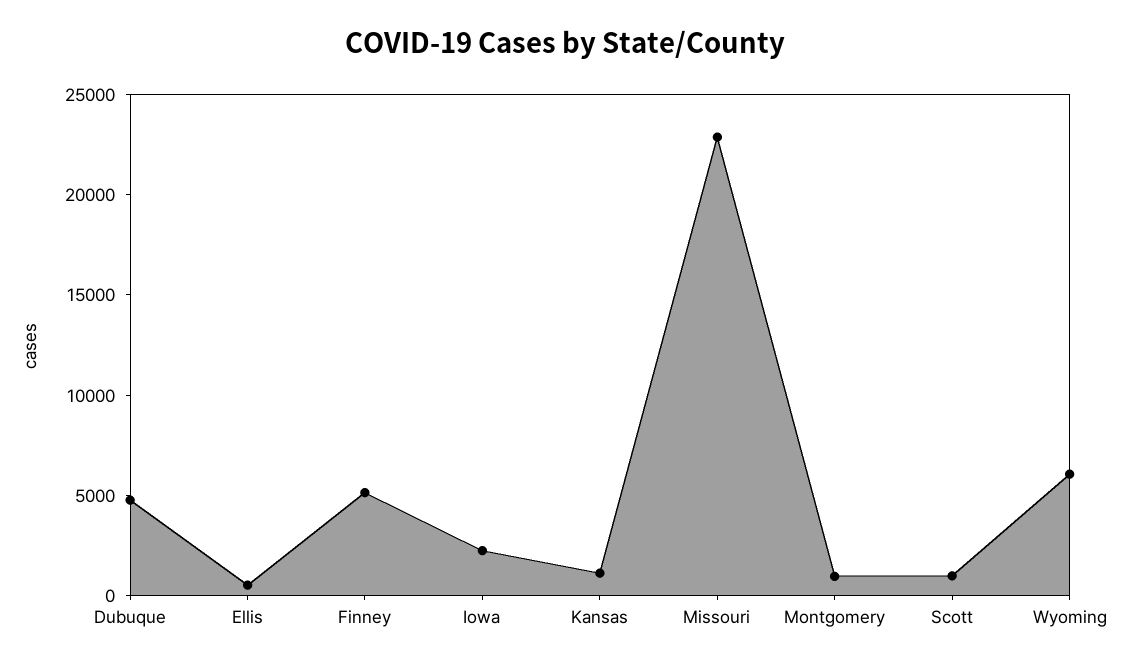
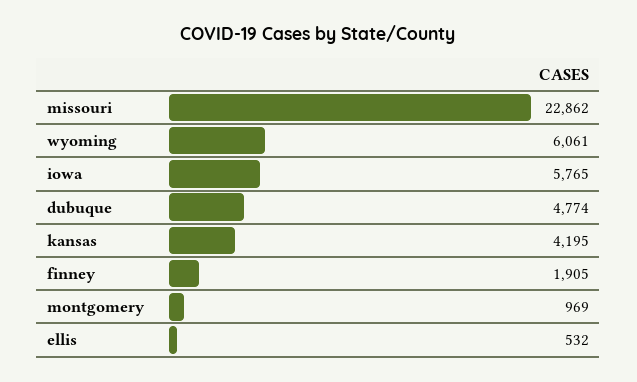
Finney: 5000 -> 1905
Iowa: 2000 -> 5765
Kansas: 1000 -> 4195
Scott: 1000 -> none

